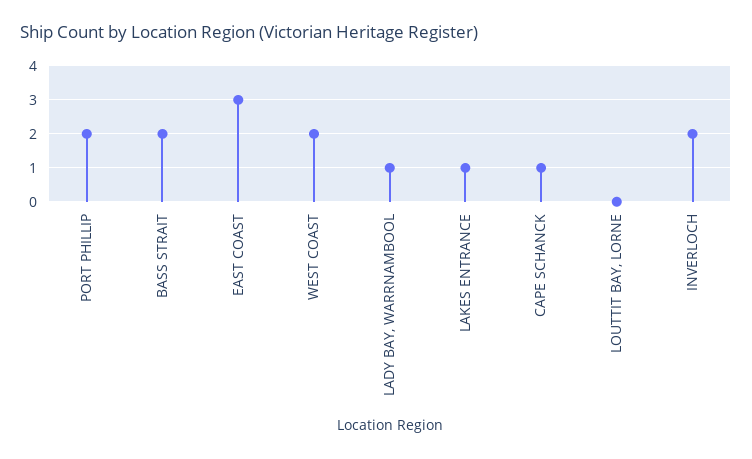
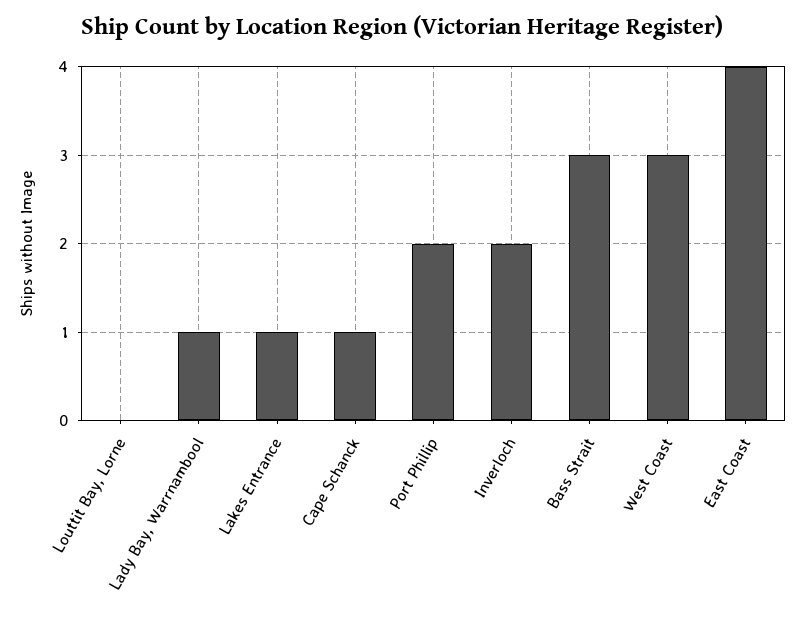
BASS STRAIT: 2 -> 3
EAST COAST: 3 -> 4
WEST COAST: 2 -> 3

